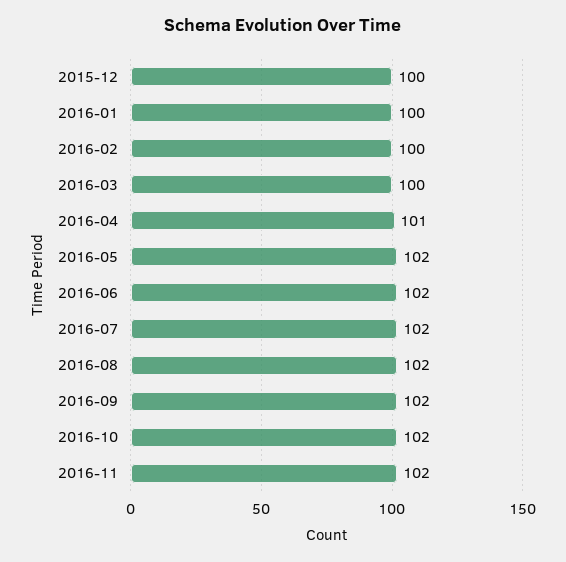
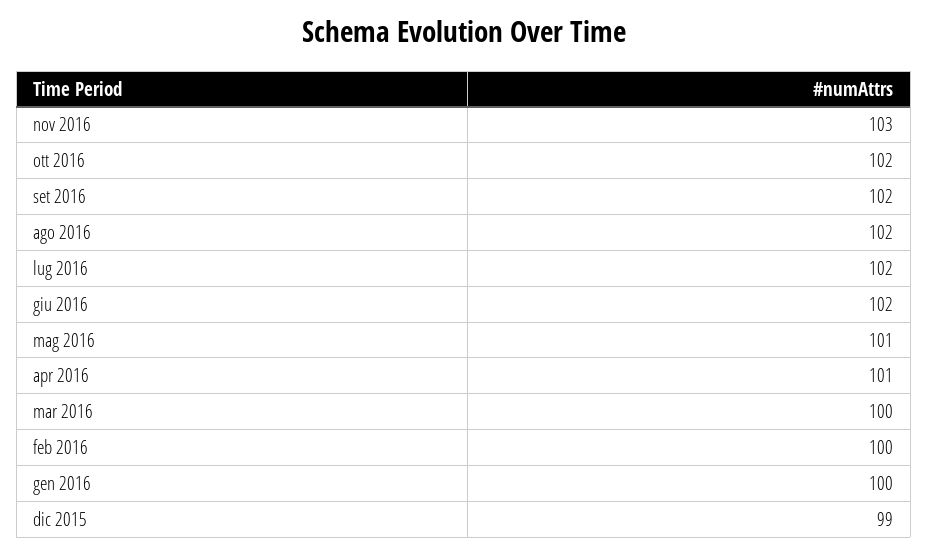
2015-12: 100 -> 99
2016-05: 102 -> 101
2016-11: 102 -> 103

